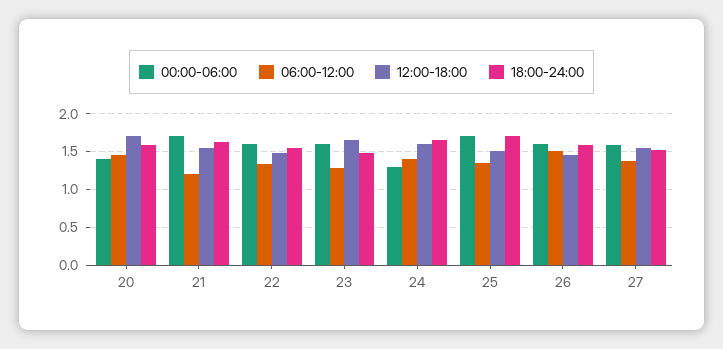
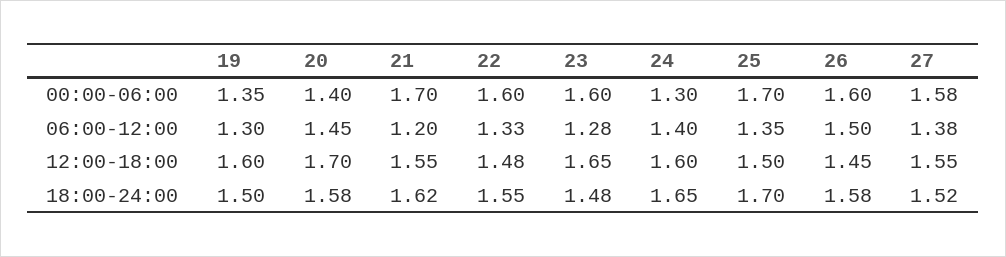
00:00-06:00, 19: none -> 1.35
06:00-12:00, 19: none -> 1.3
12:00-18:00, 19: none -> 1.6
18:00-24:00, 19: none -> 1.5

